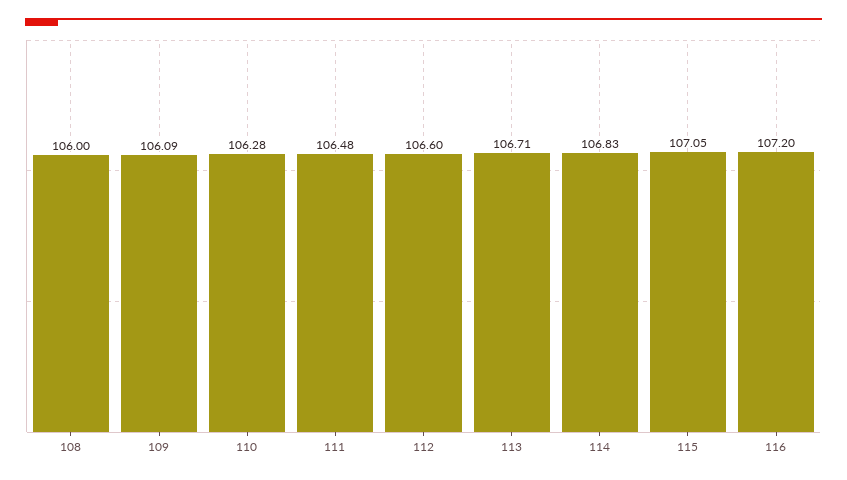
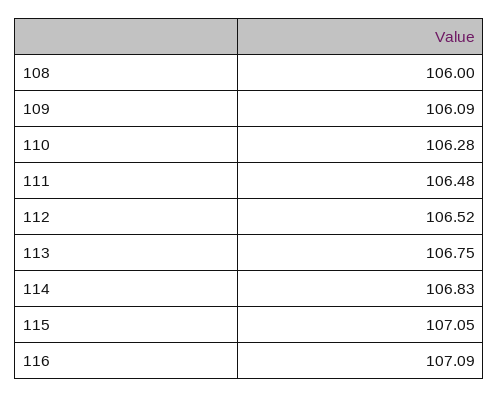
112: 106.6 -> 106.52
113: 106.71 -> 106.75
116: 107.2 -> 107.09

